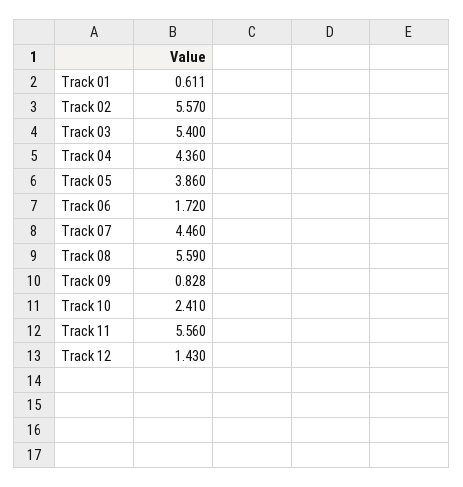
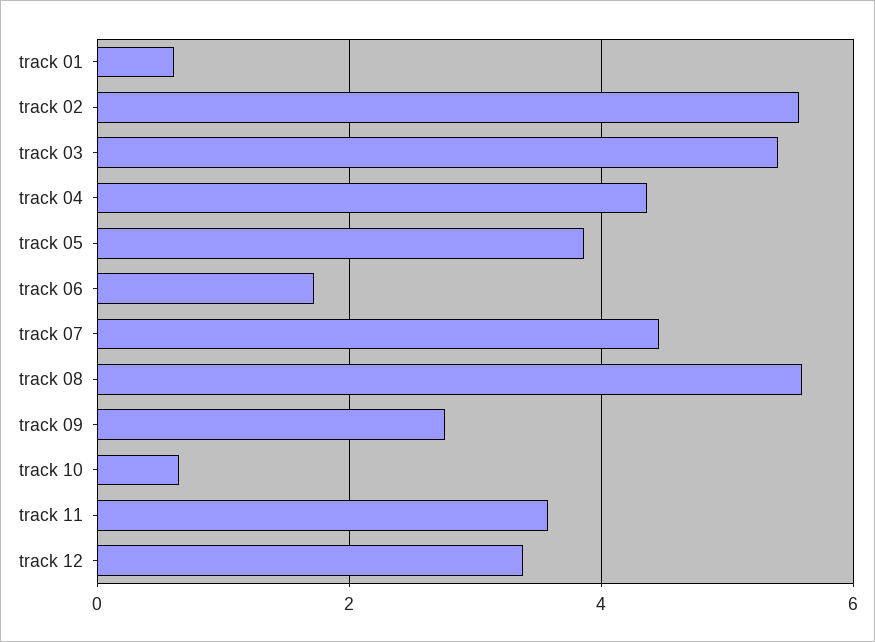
Track 09: 0.828 -> 2.8
Track 10: 2.41 -> 0.6
Track 11: 5.56 -> 3.6
Track 12: 1.43 -> 3.4

